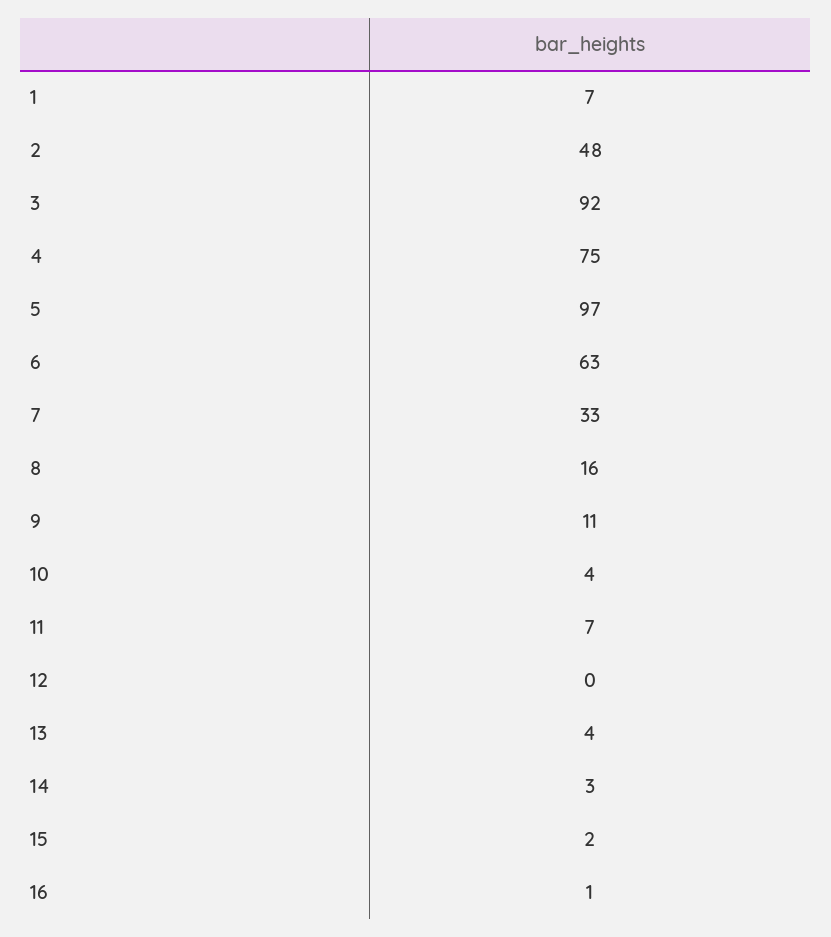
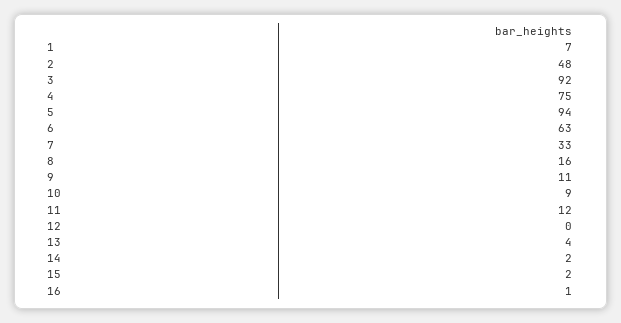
5: 97 -> 94
10: 4 -> 9
11: 7 -> 12
14: 3 -> 2

